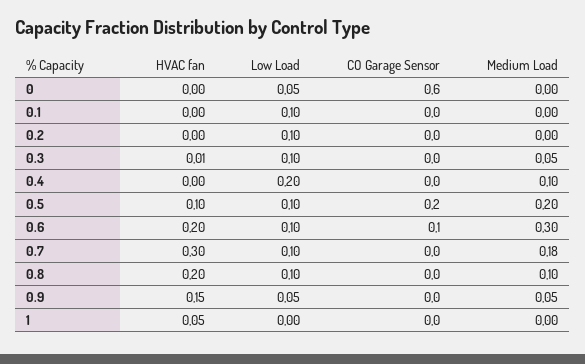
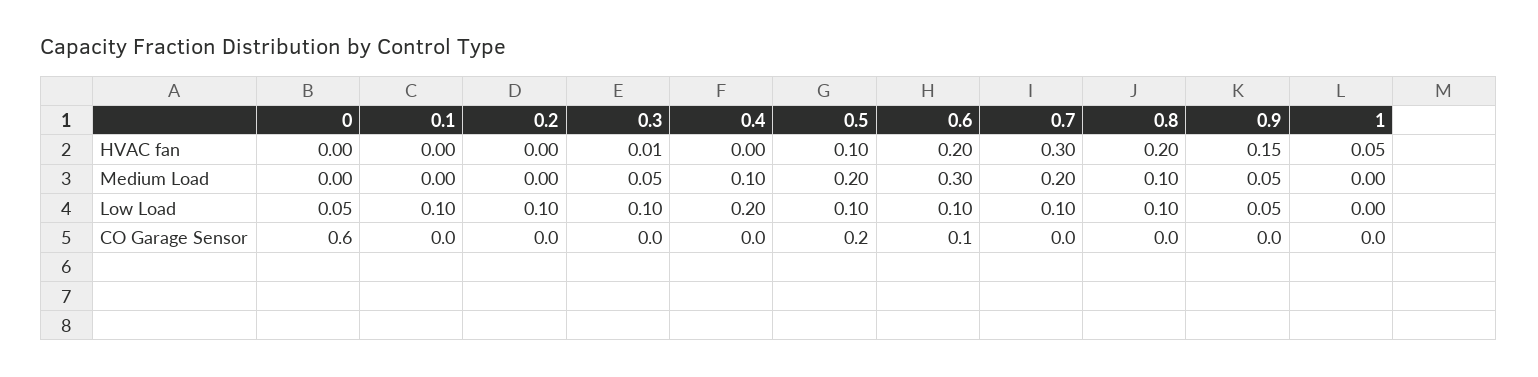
Medium Load, 0.7: 0.18 -> 0.2

